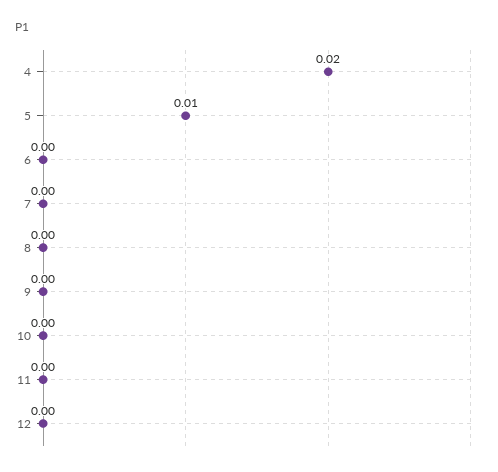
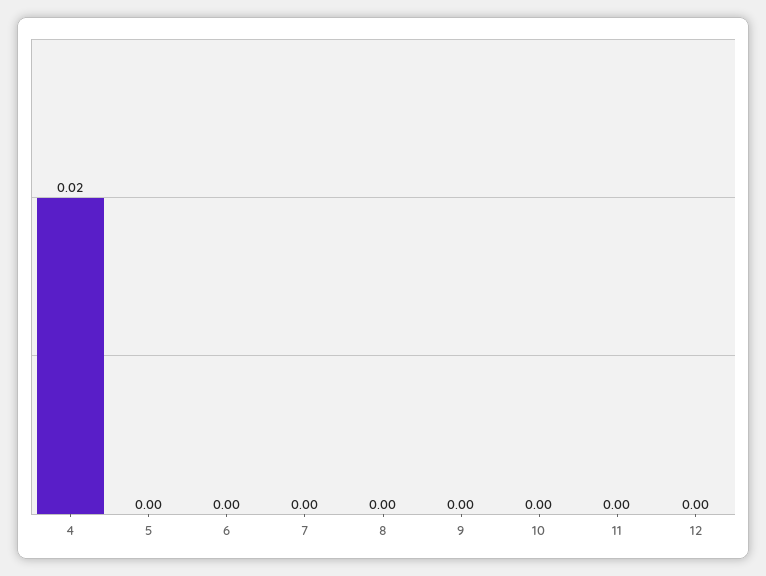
5: 0.01 -> 0

